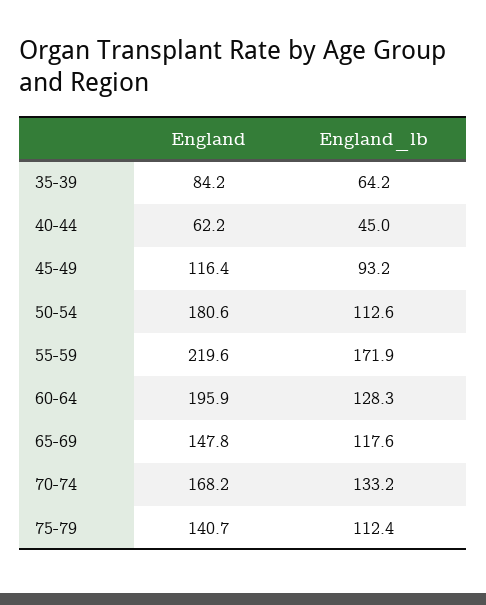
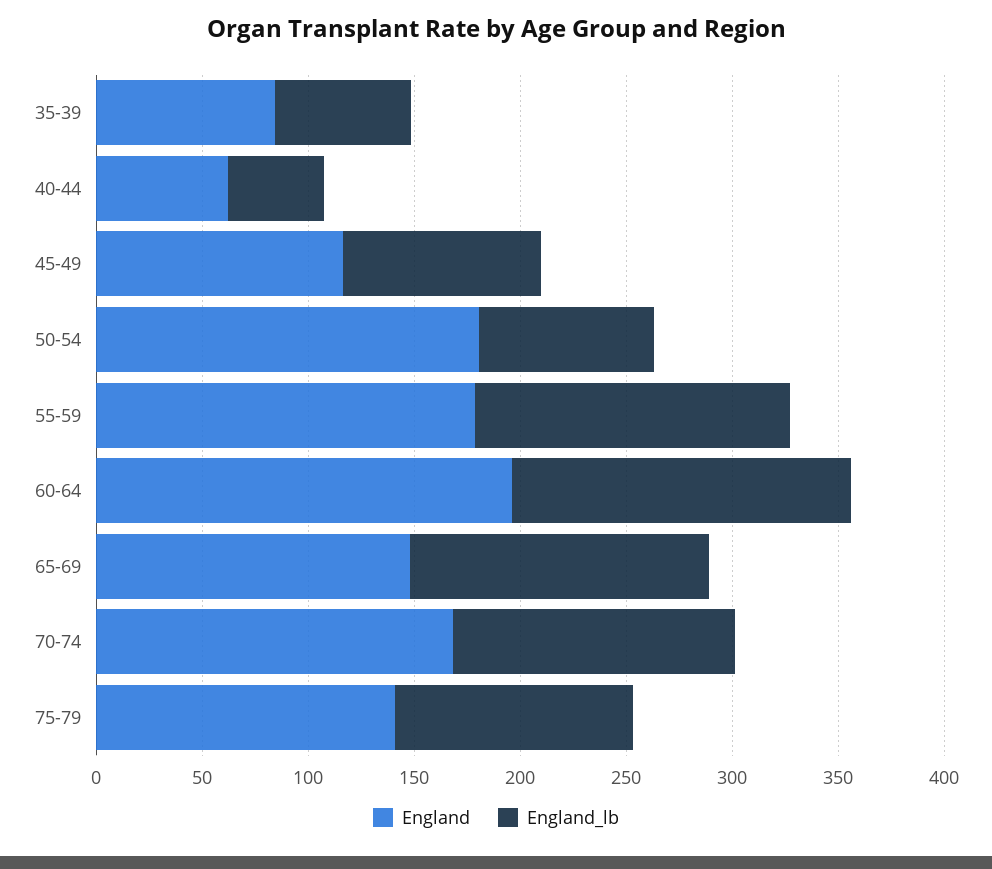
England_lb, 50-54: 112.6 -> 80
England, 55-59: 219.6 -> 180
England_lb, 55-59: 171.9 -> 150
England_lb, 60-64: 128.3 -> 160
England_lb, 65-69: 117.6 -> 140

